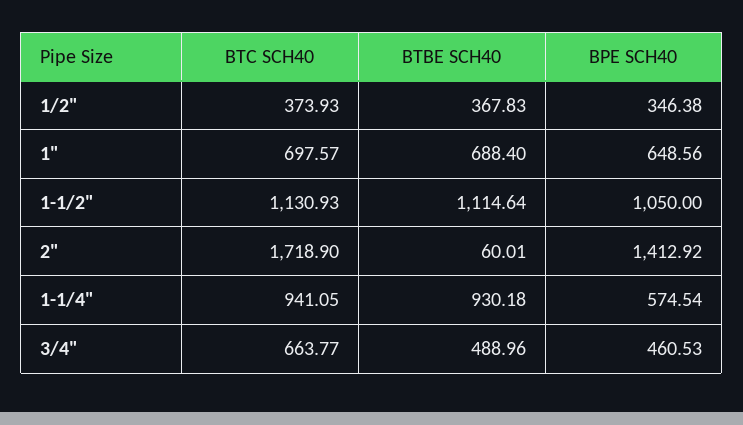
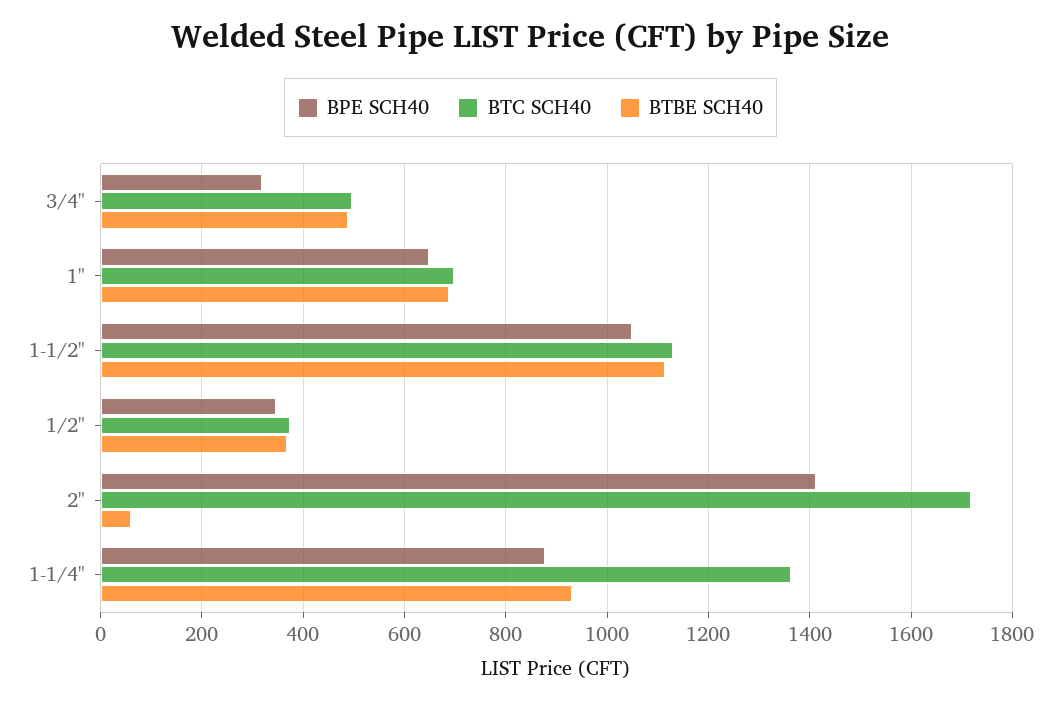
BTC SCH40, 1-1/4": 941.05 -> 1360
BPE SCH40, 1-1/4": 574.54 -> 880
BTC SCH40, 3/4": 663.77 -> 500
BPE SCH40, 3/4": 460.53 -> 320

